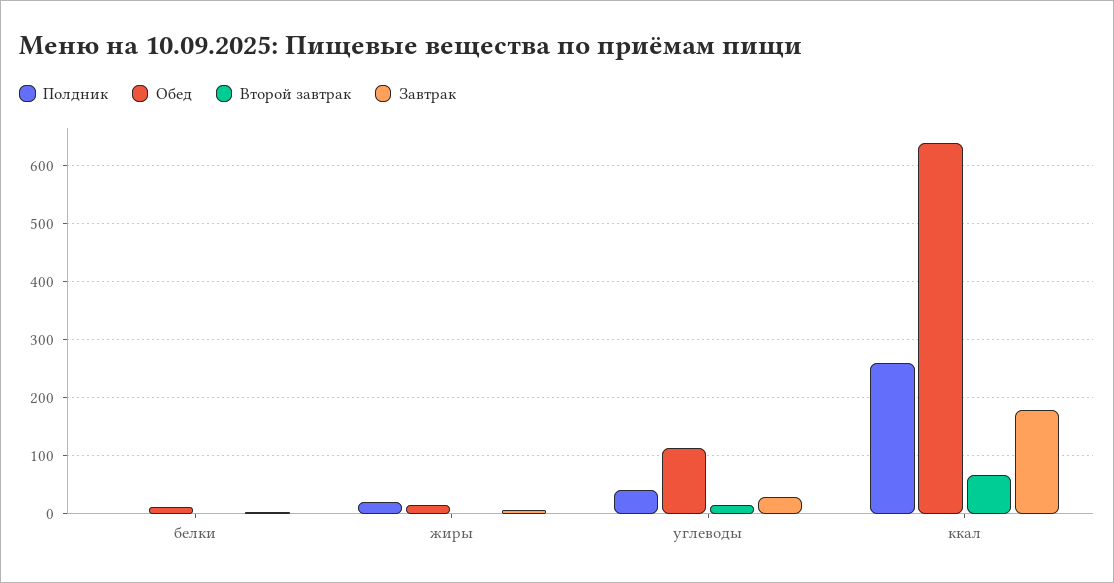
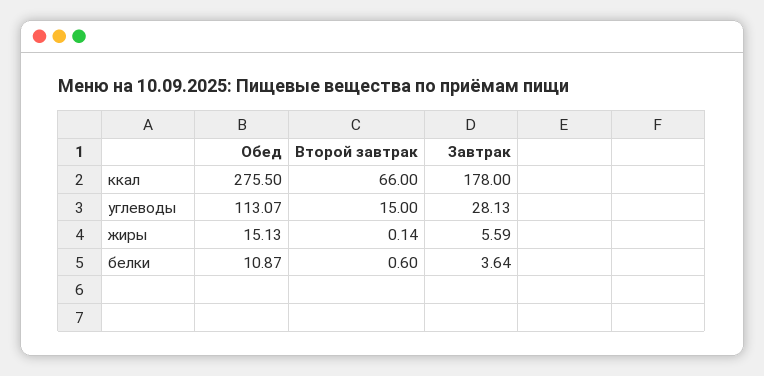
Полдник, белки: 0 -> none
Полдник, жиры: 20 -> none
Полдник, углеводы: 40 -> none
Полдник, ккал: 260 -> none
Обед, ккал: 640 -> 275.5

